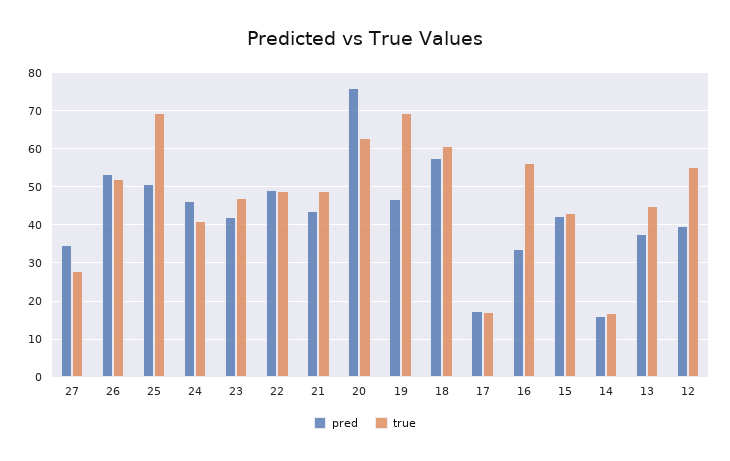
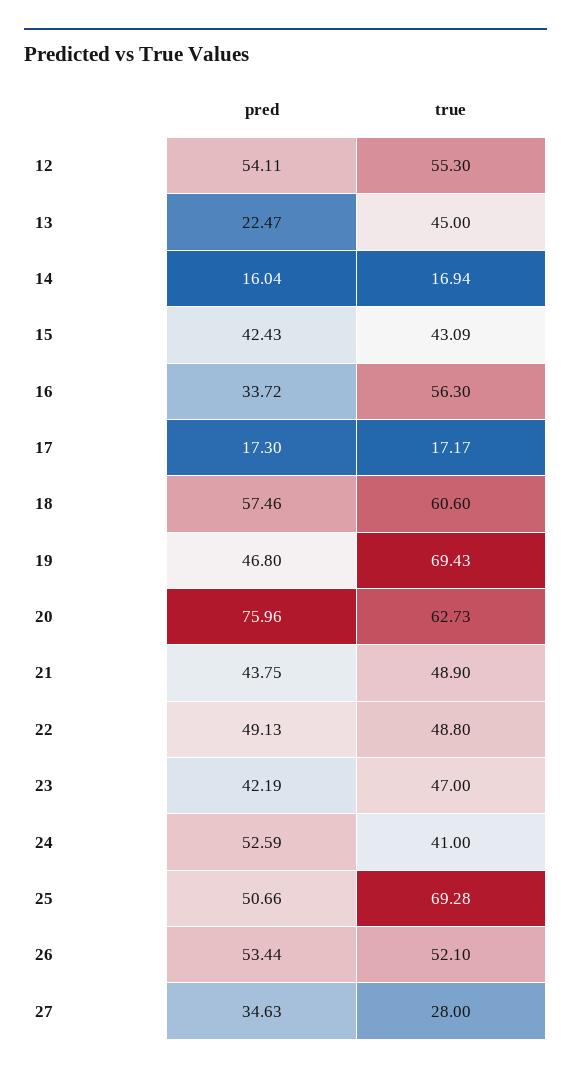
pred, 24: 46 -> 52.59
pred, 13: 38 -> 22.47
pred, 12: 40 -> 54.11

